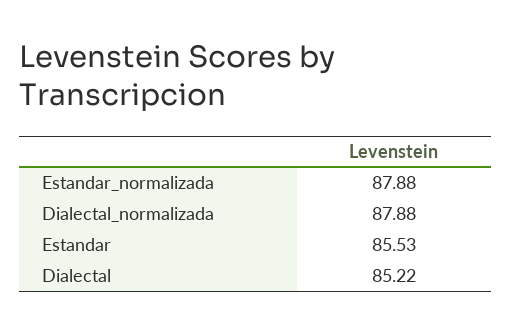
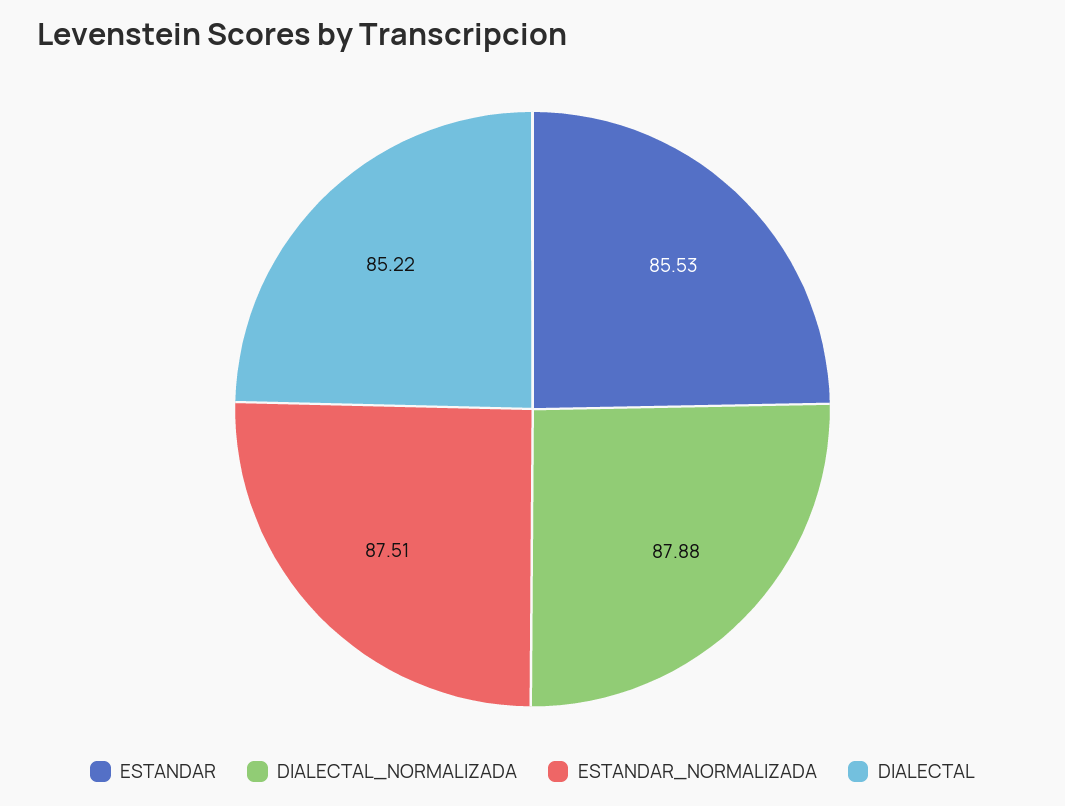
Estandar_normalizada: 87.88 -> 87.51

